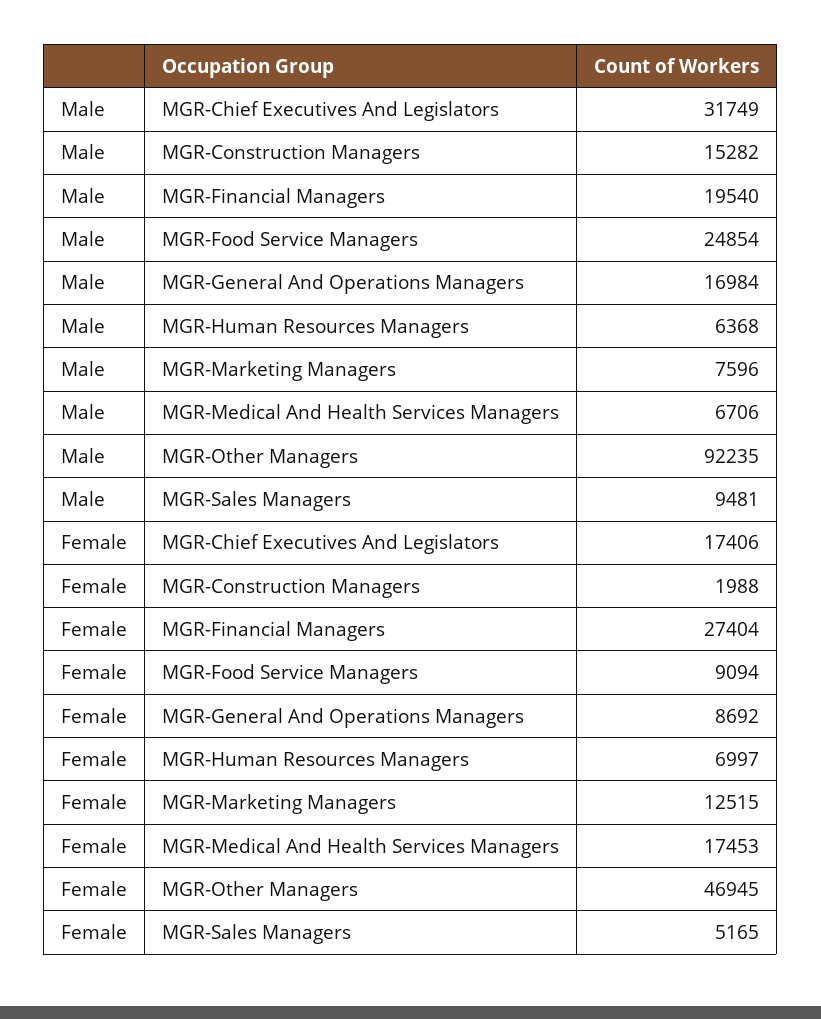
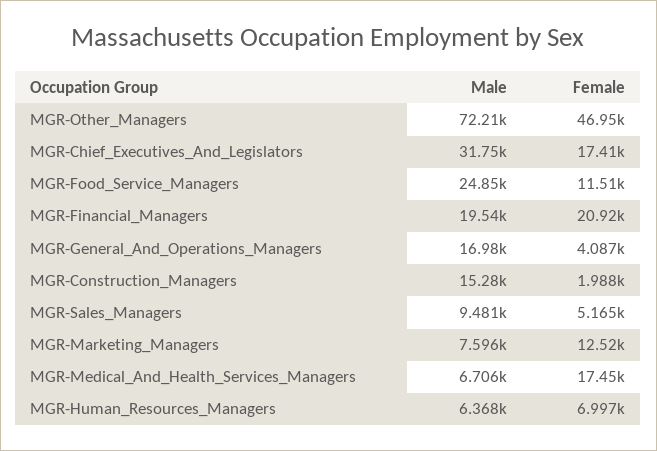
Male, MGR-Other Managers: 92235 -> 72210
Female, MGR-Financial Managers: 27404 -> 20920
Female, MGR-Food Service Managers: 9094 -> 11510
Female, MGR-General And Operations Managers: 8692 -> 4087

